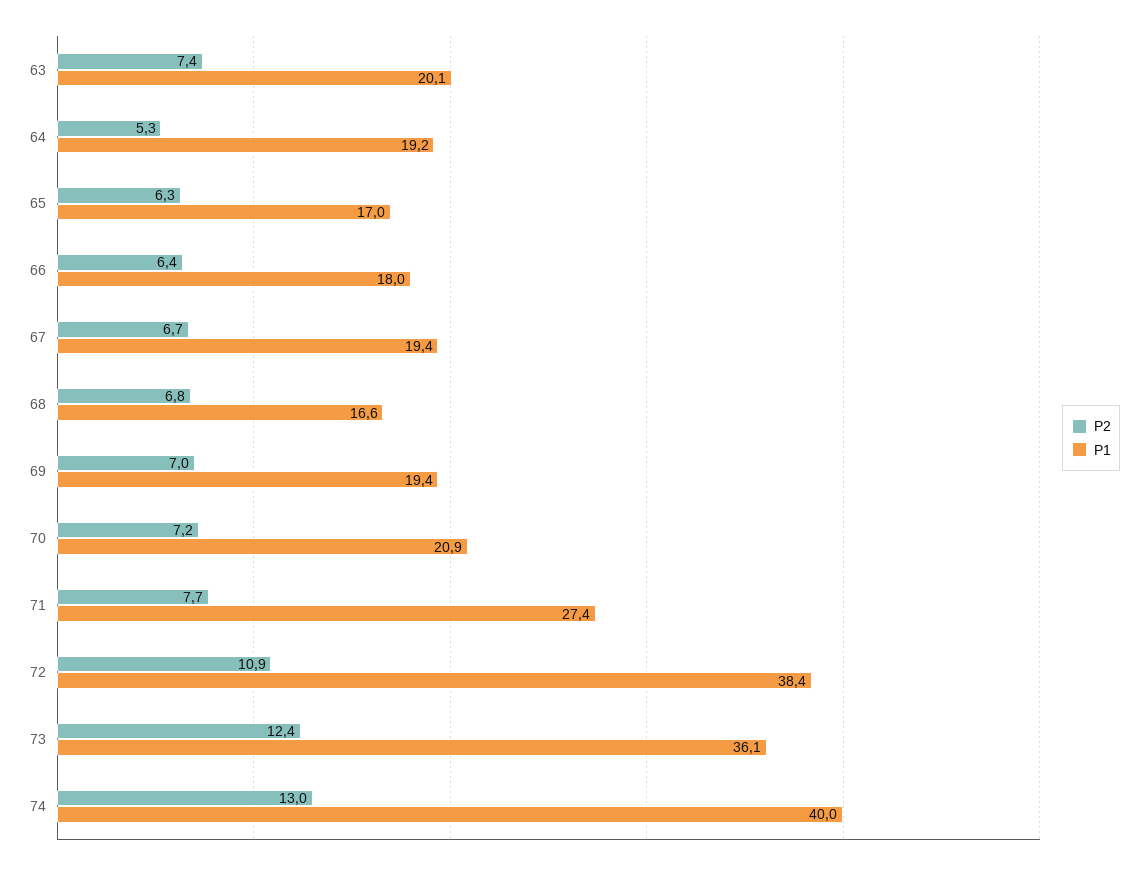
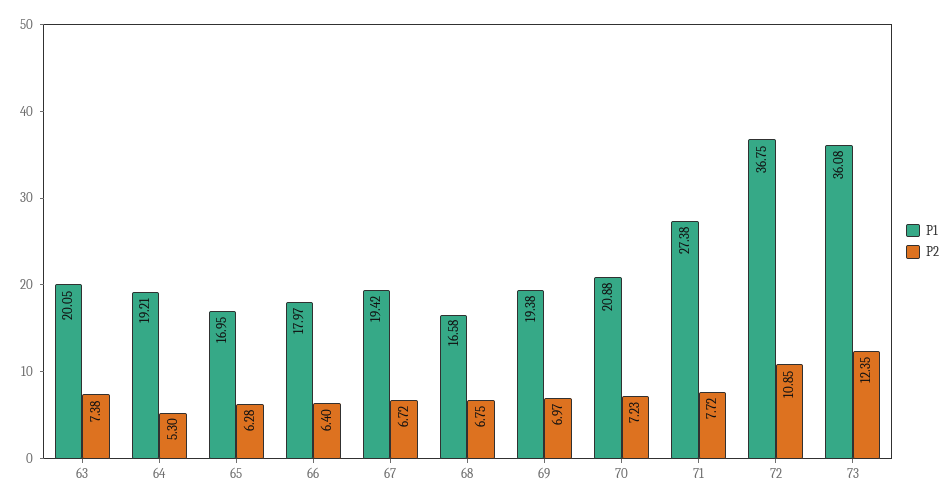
P1, 72: 38.4 -> 36.75
P2, 74: 13 -> none
P1, 74: 40 -> none

